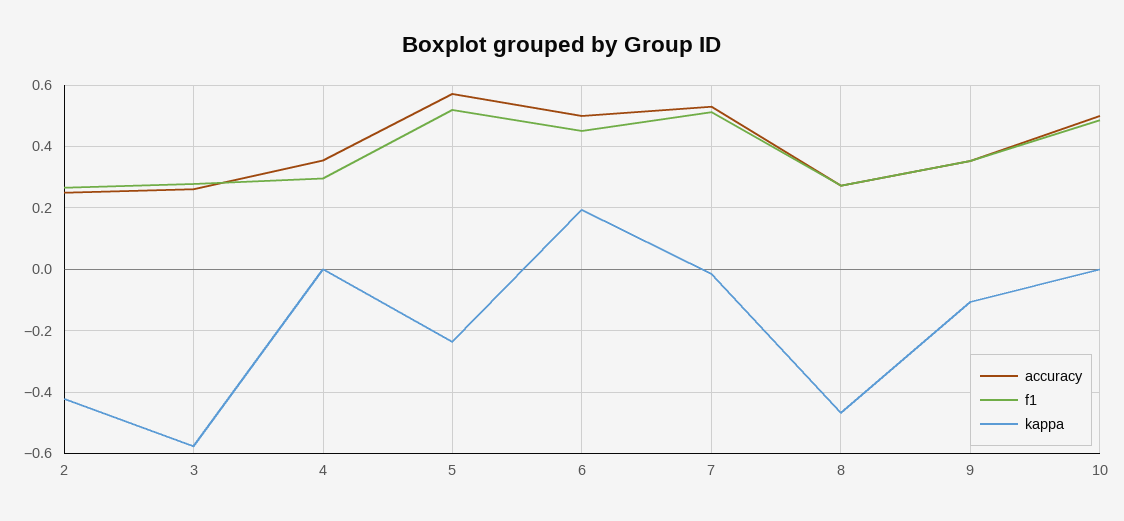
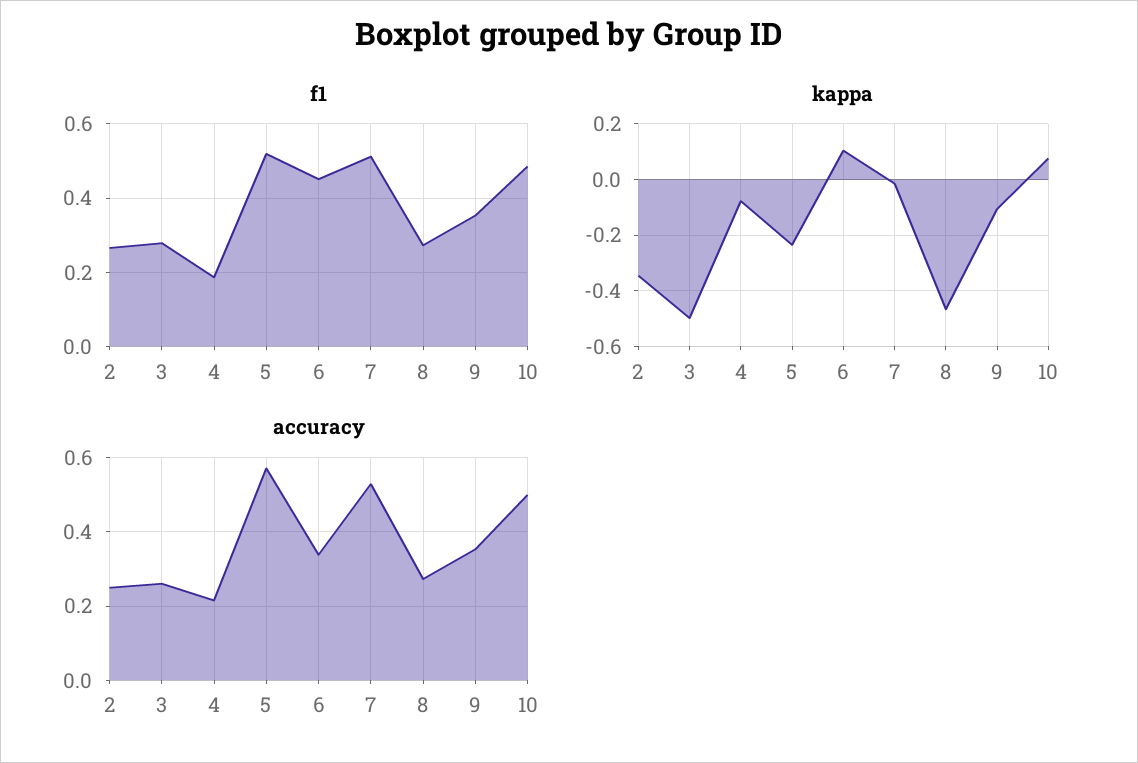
kappa, 2: -0.42 -> -0.35
kappa, 3: -0.58 -> -0.5
accuracy, 4: 0.36 -> 0.22
f1, 4: 0.3 -> 0.18
kappa, 4: 0 -> -0.075
accuracy, 6: 0.5 -> 0.34
kappa, 6: 0.2 -> 0.1
kappa, 10: 0 -> 0.075

